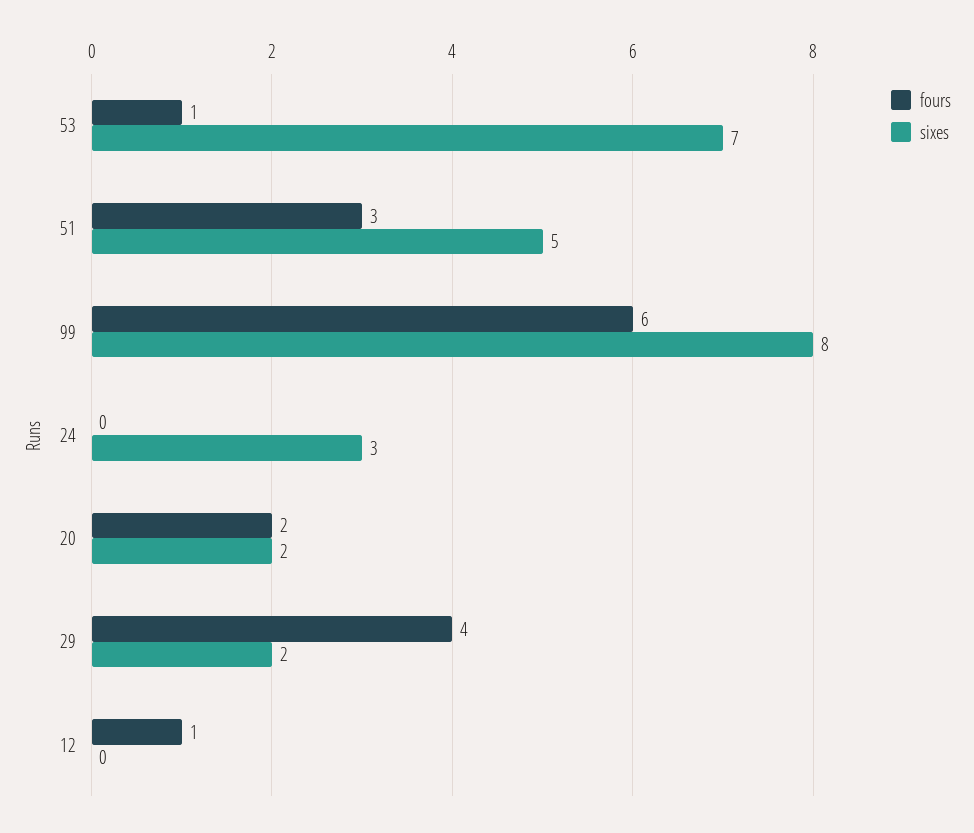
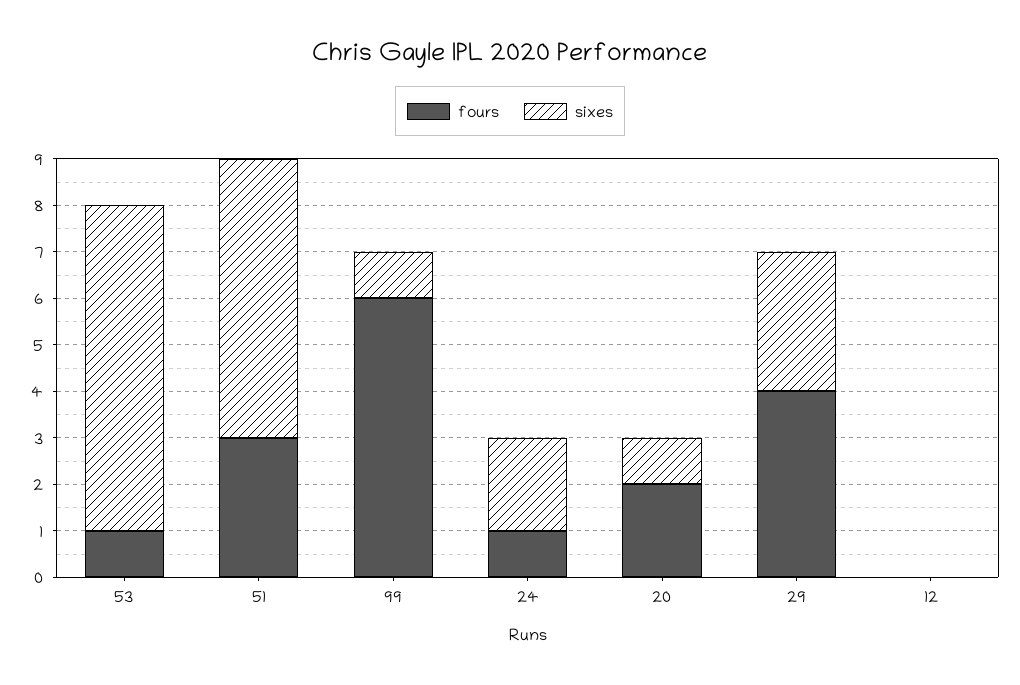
sixes, 51: 5 -> 6
sixes, 99: 8 -> 1
fours, 24: 0 -> 1
sixes, 24: 3 -> 2
sixes, 20: 2 -> 1
sixes, 29: 2 -> 3
fours, 12: 1 -> 0

